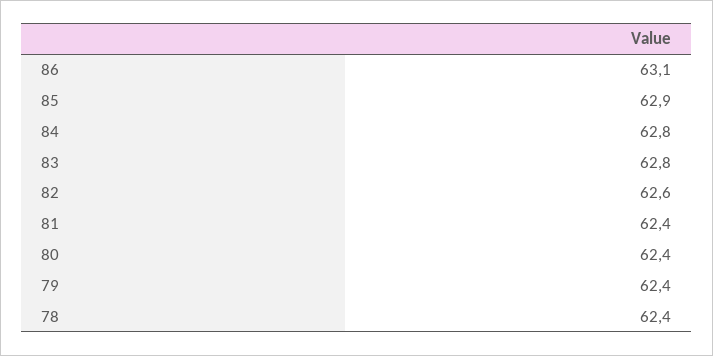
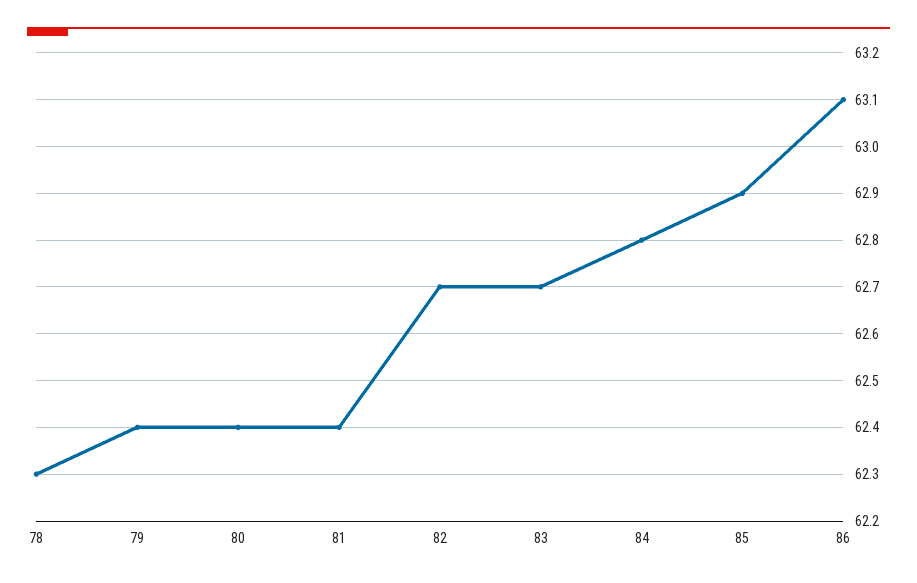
83: 62.8 -> 62.7
82: 62.6 -> 62.7
78: 62.4 -> 62.3

